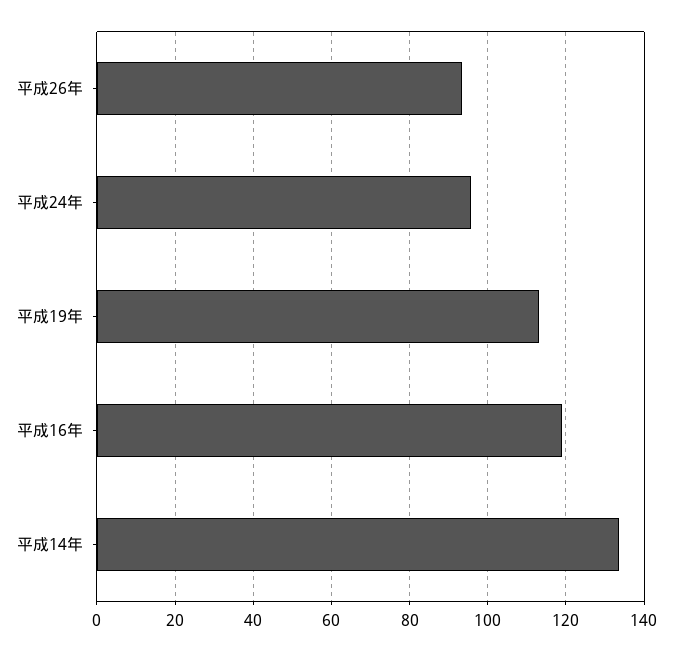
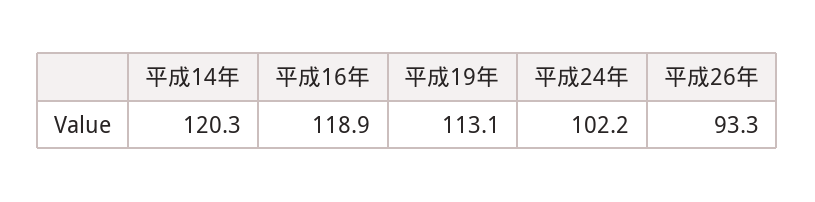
平成24年: 96 -> 102.2
平成14年: 134 -> 120.3

